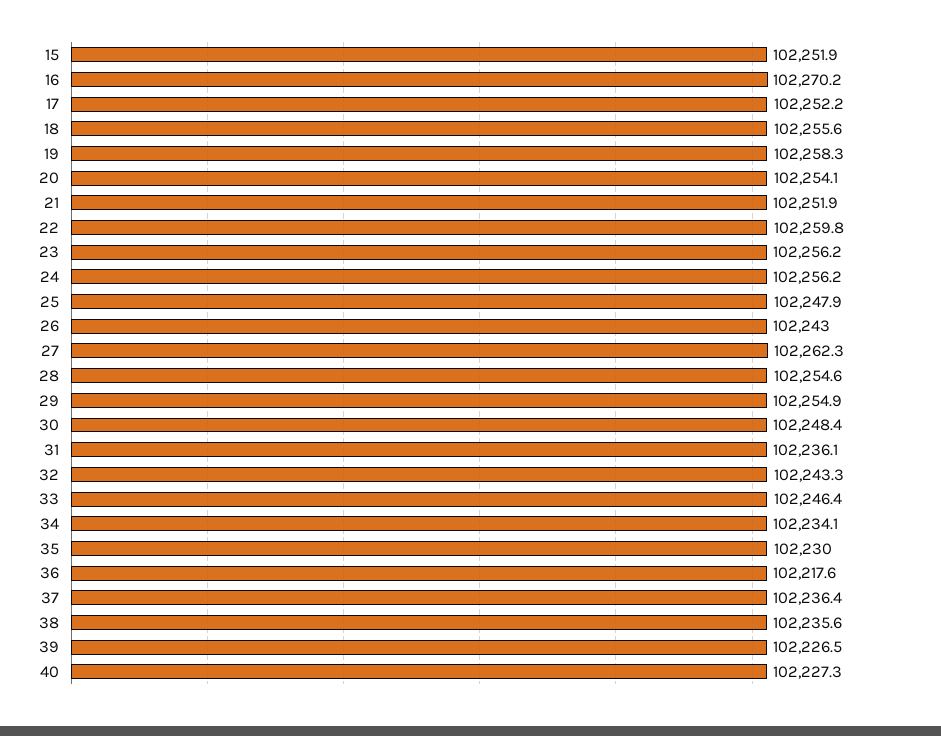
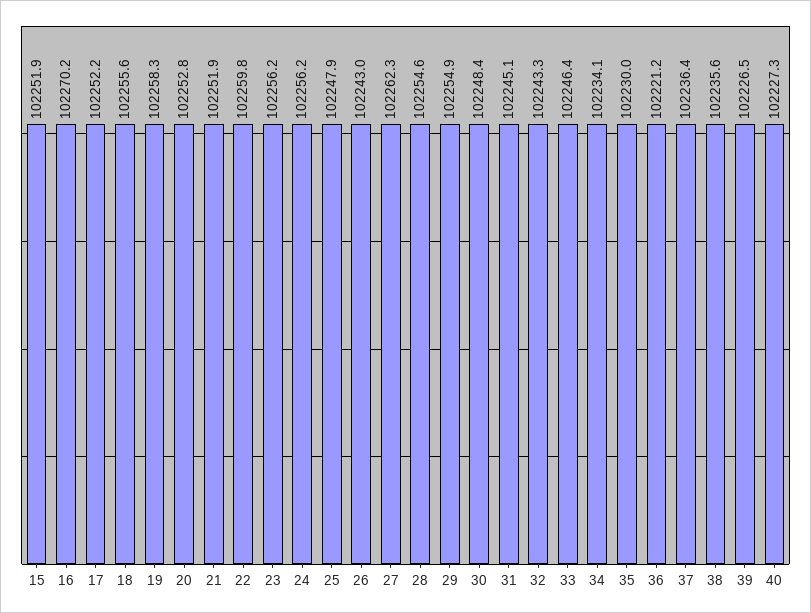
20: 102254.1 -> 102252.8
31: 102236.1 -> 102245.1
36: 102217.6 -> 102221.2

